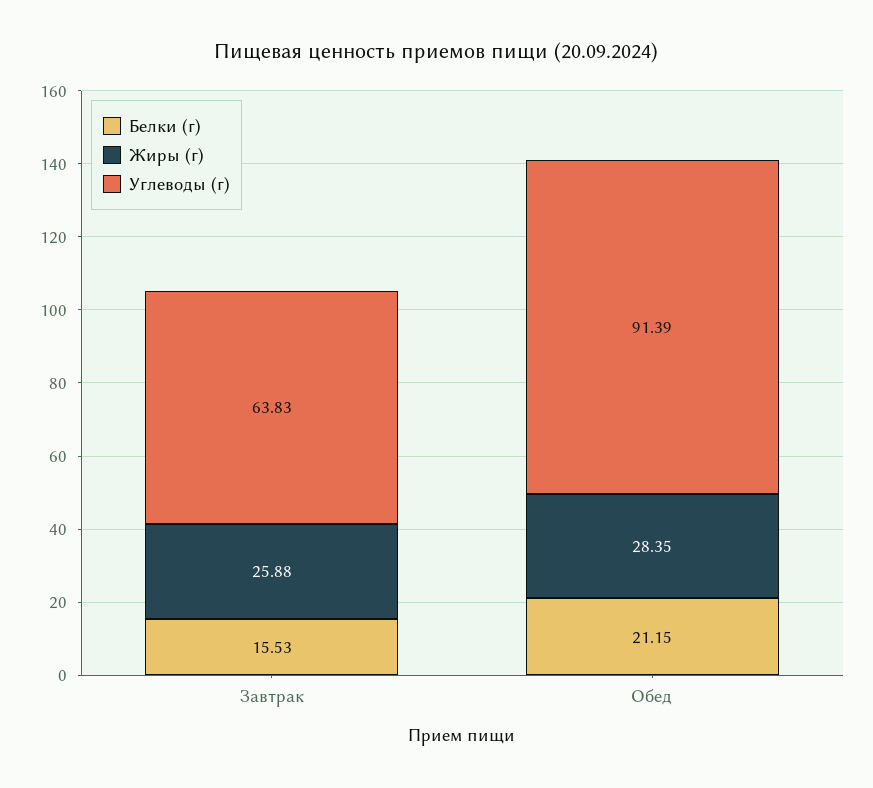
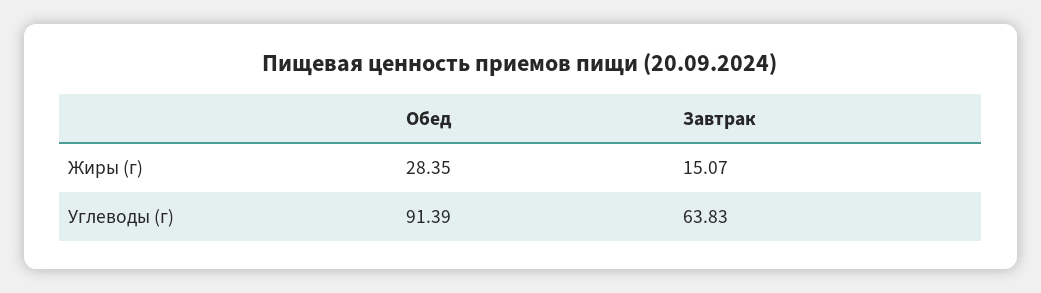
Белки (г), Завтрак: 15.53 -> none
Жиры (г), Завтрак: 25.88 -> 15.07
Белки (г), Обед: 21.15 -> none

